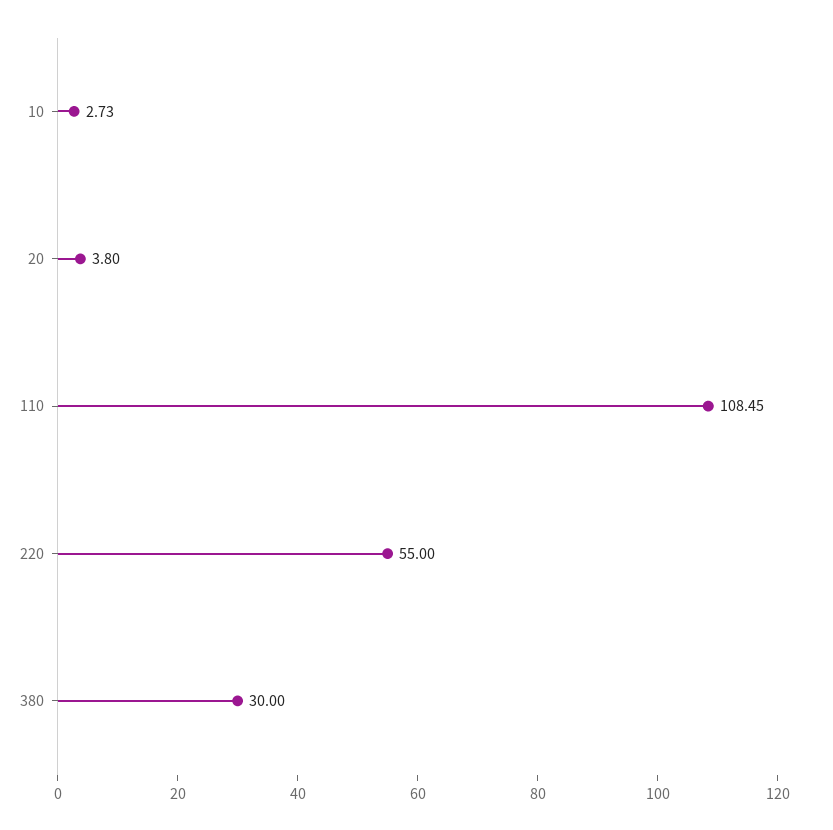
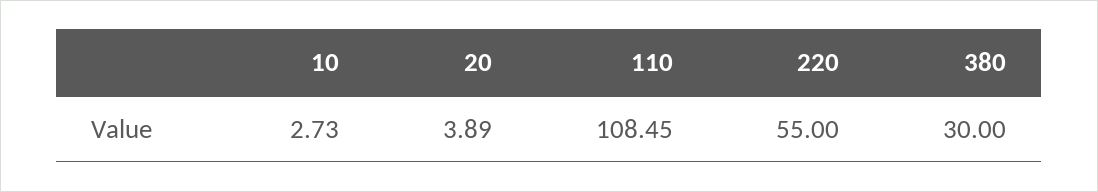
20: 3.8 -> 3.89

